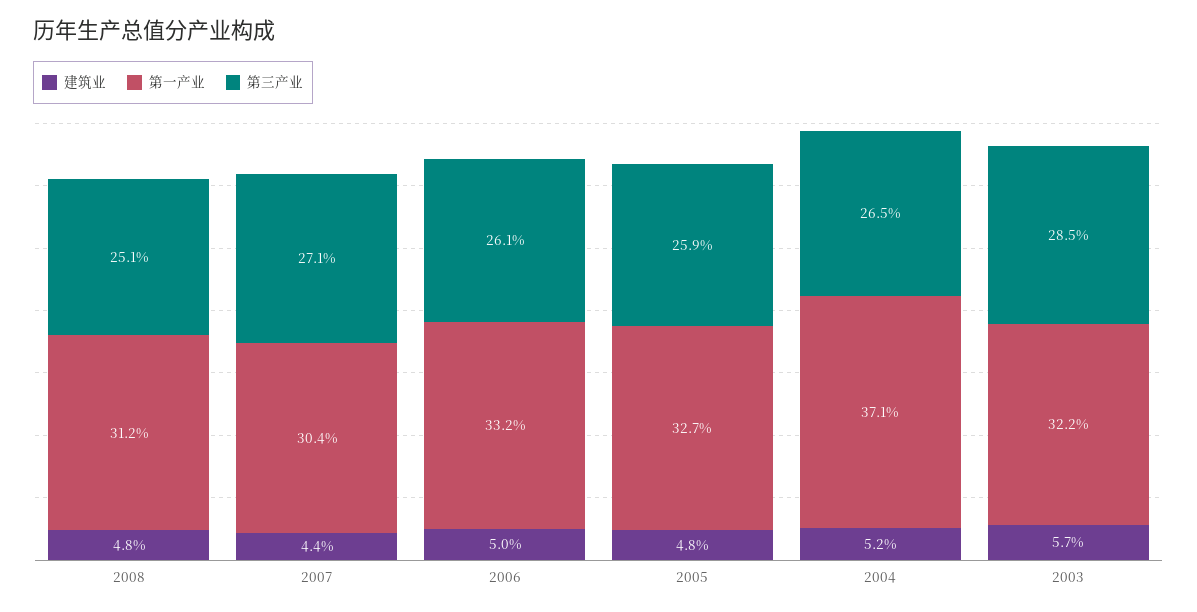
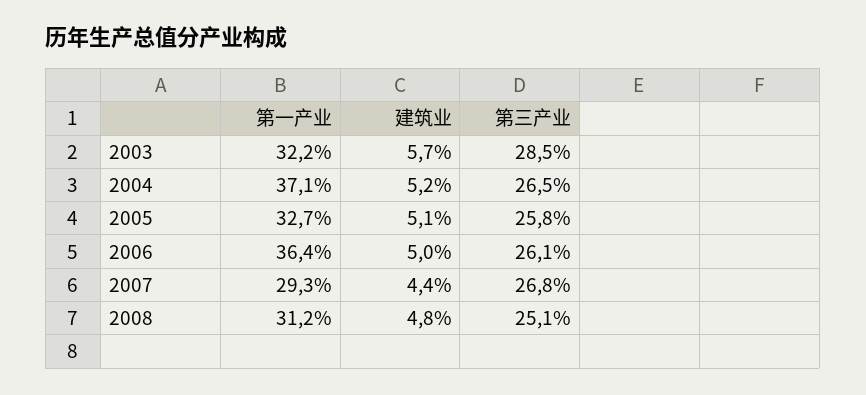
第一产业, 2007: 30.4 -> 29.3
第三产业, 2007: 27.1 -> 26.8
第一产业, 2006: 33.2 -> 36.4
建筑业, 2005: 4.8 -> 5.1
第三产业, 2005: 25.9 -> 25.8

